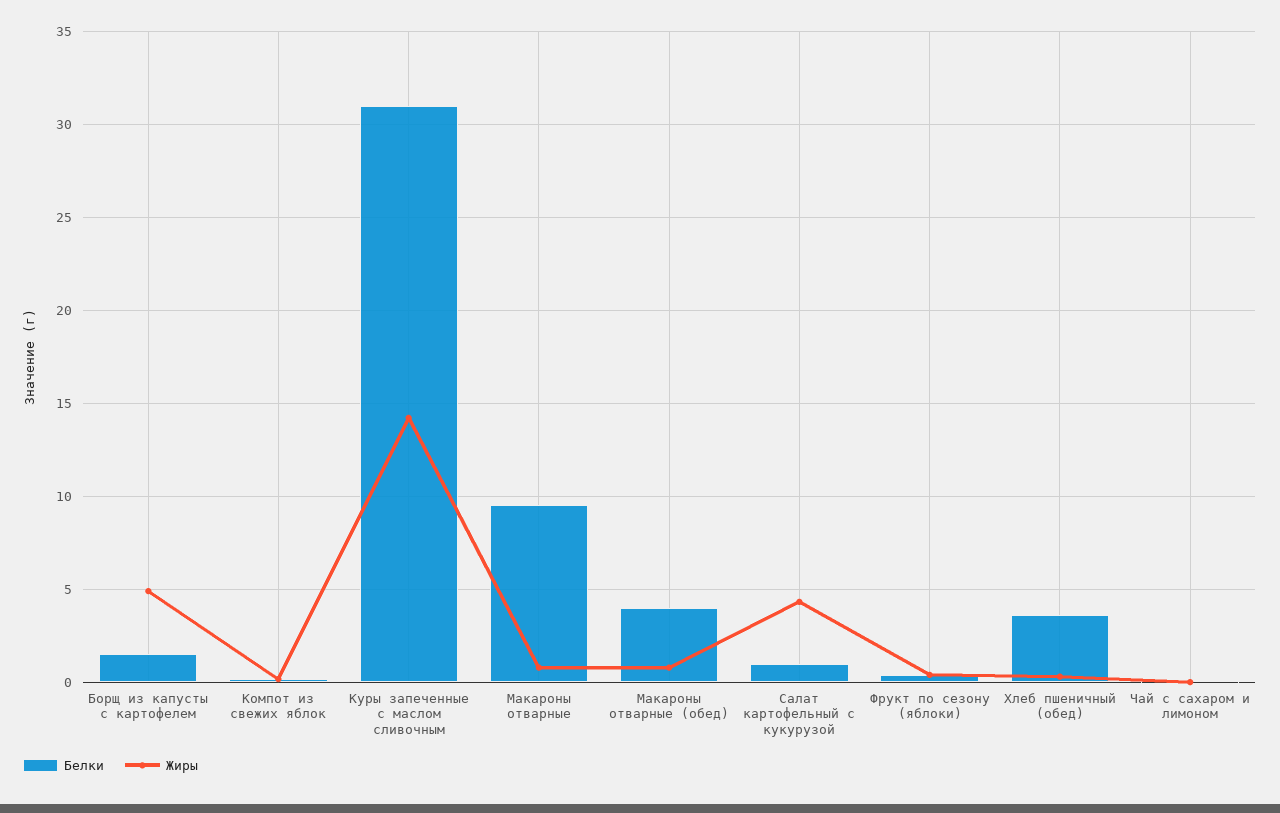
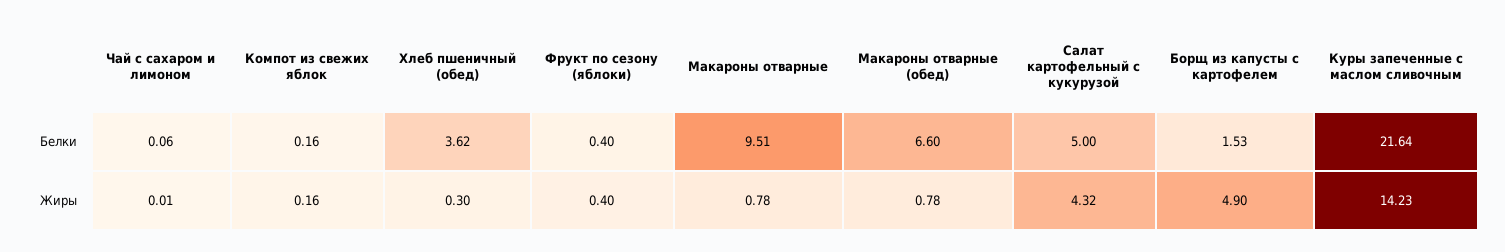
Белки, Куры запеченные с маслом сливочным: 31 -> 21.64
Белки, Макароны отварные (обед): 4 -> 6.6
Белки, Салат картофельный с кукурузой: 1 -> 5

